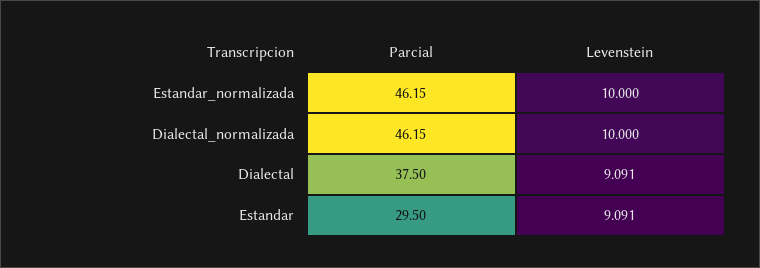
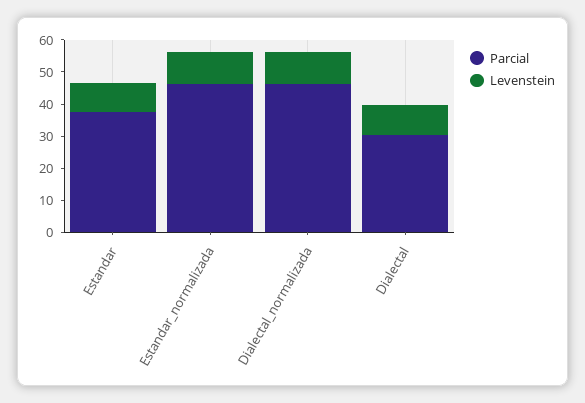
Parcial, Dialectal: 37.5 -> 30
Parcial, Estandar: 29.5 -> 37.5

